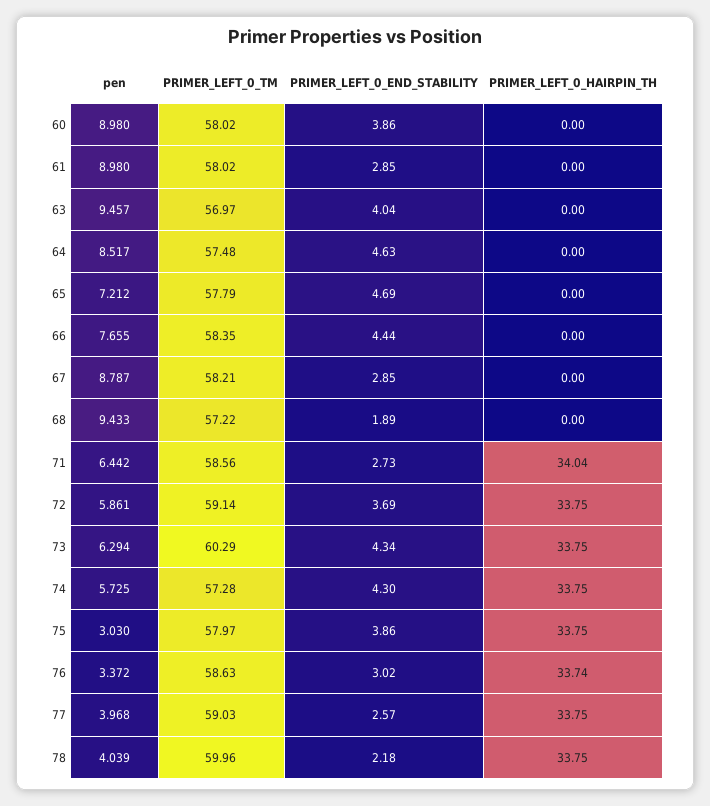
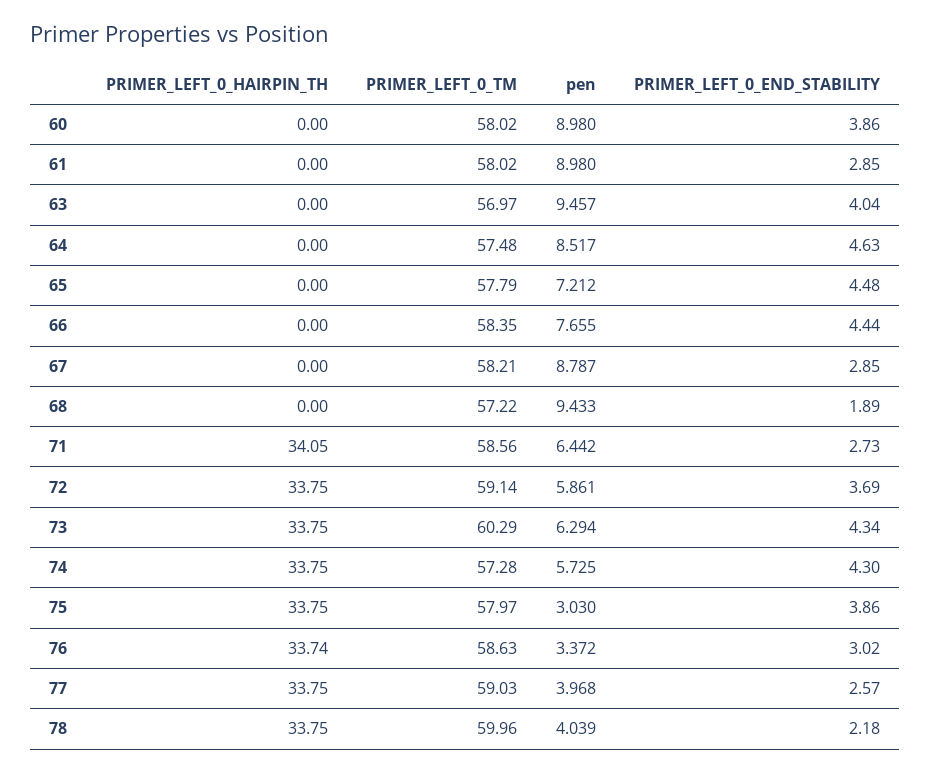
PRIMER_LEFT_0_END_STABILITY, 65: 4.69 -> 4.48
PRIMER_LEFT_0_HAIRPIN_TH, 71: 34.04 -> 34.05

